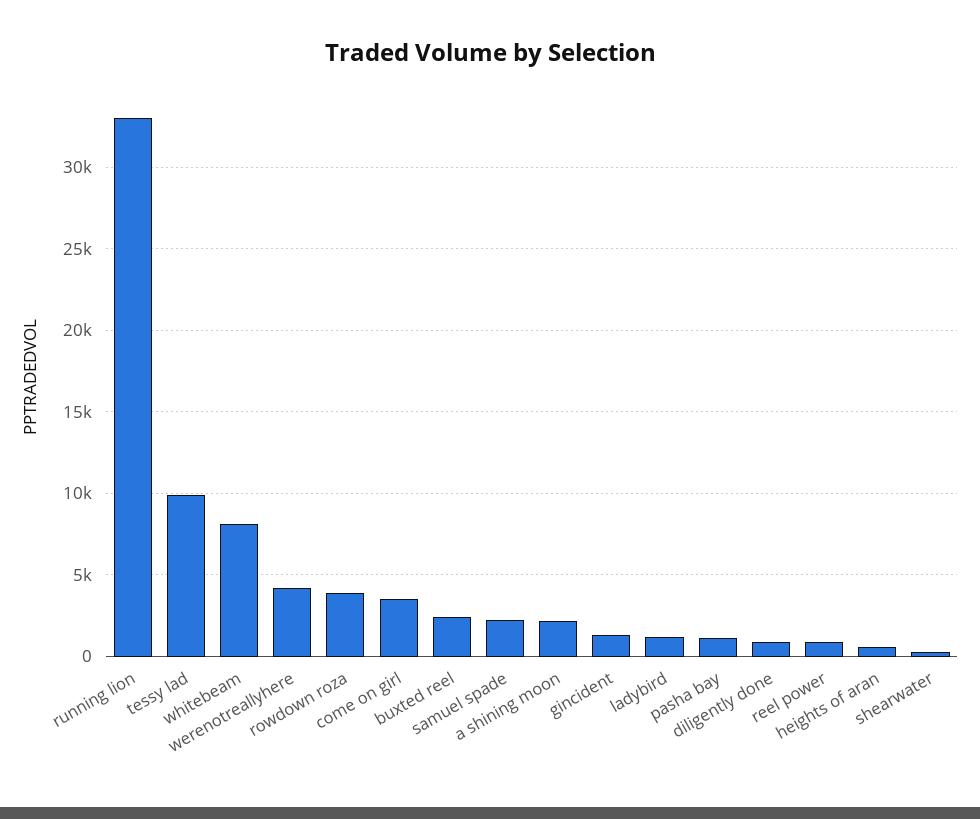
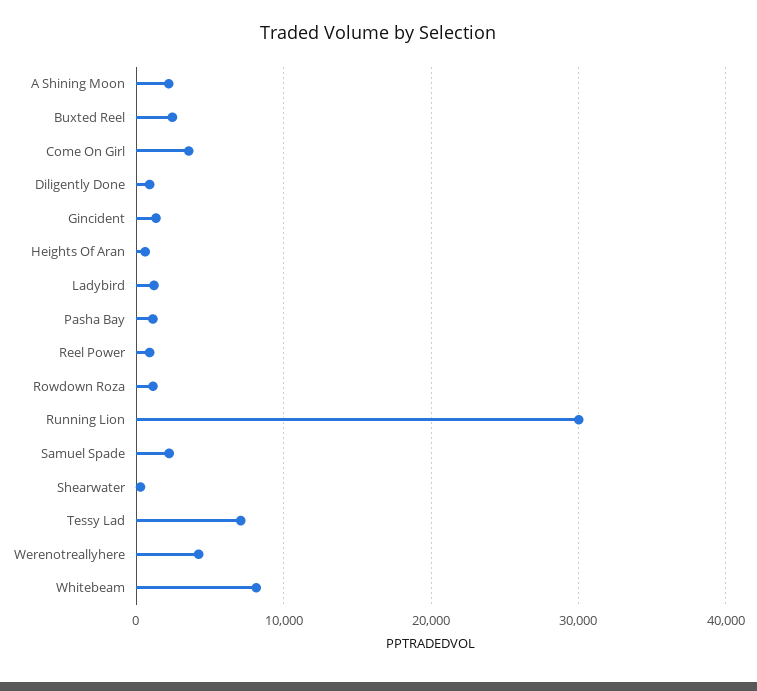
running lion: 33000 -> 30000
tessy lad: 10000 -> 7000
rowdown roza: 4000 -> 1000

